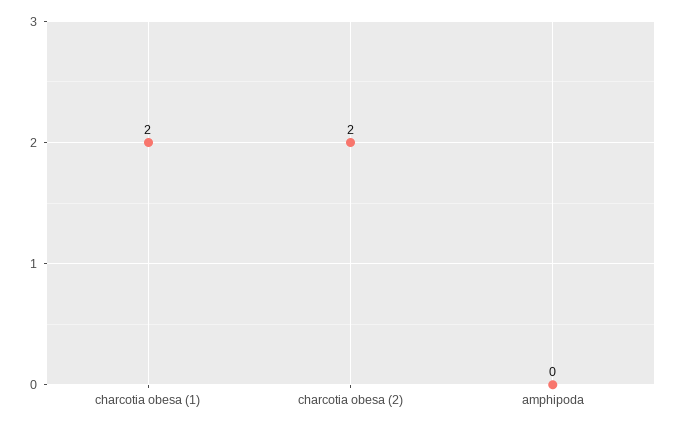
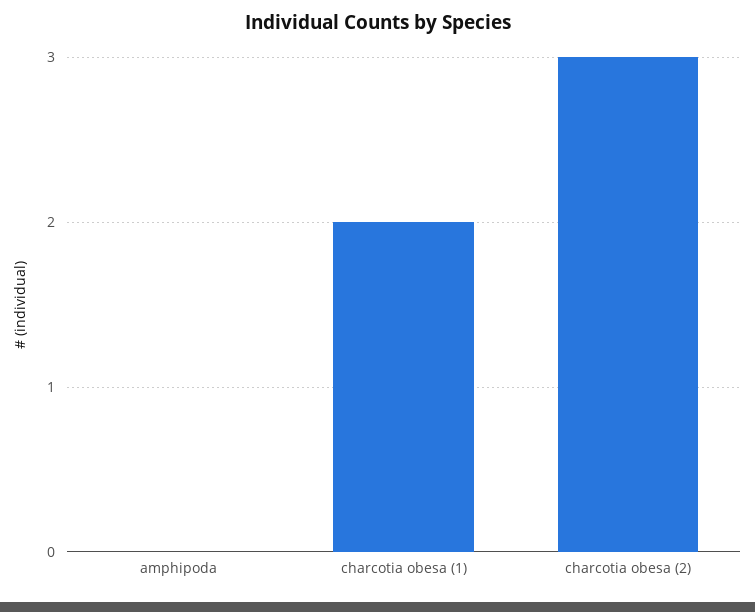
charcotia obesa (2): 2 -> 3

